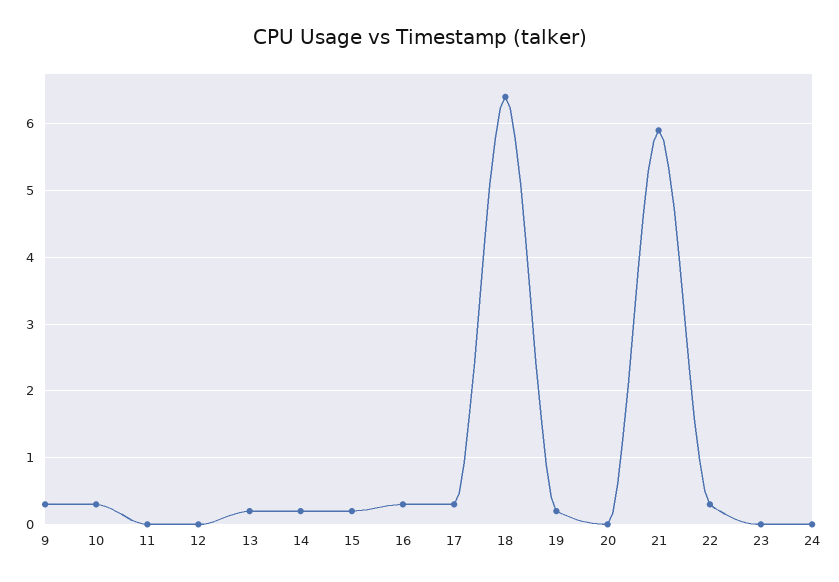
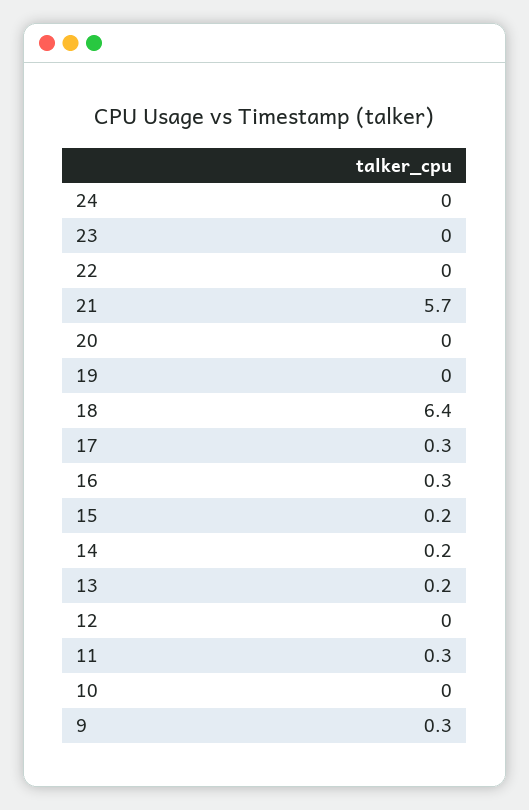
10: 0.3 -> 0
11: 0 -> 0.3
19: 0.2 -> 0
21: 5.9 -> 5.7
22: 0.3 -> 0

